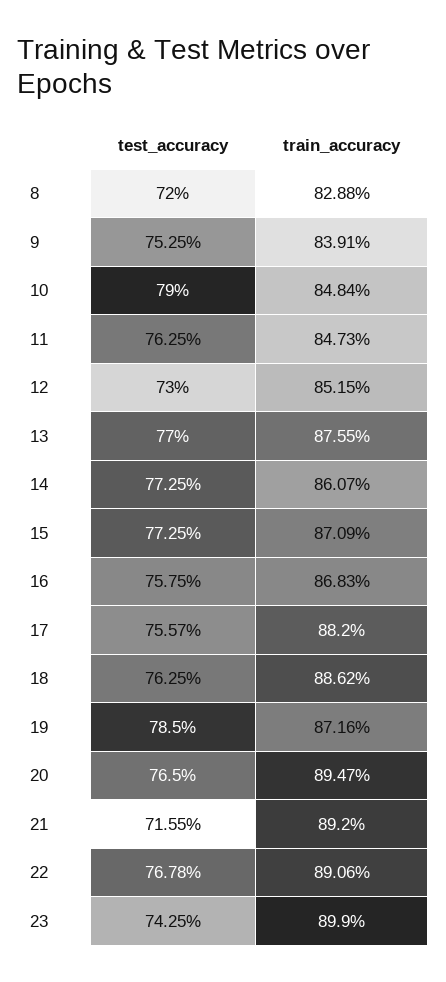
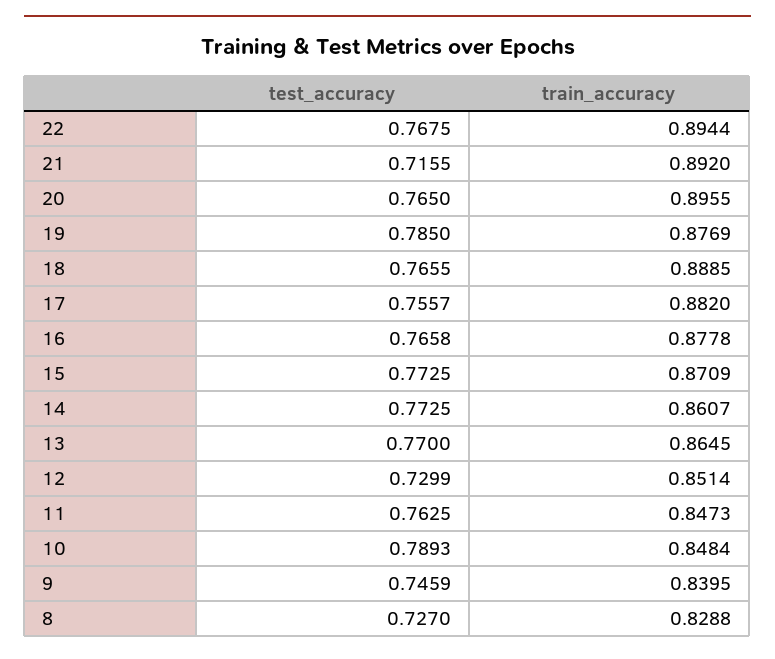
test_accuracy, 8: 0.72 -> 0.727
test_accuracy, 9: 0.7525 -> 0.7459
train_accuracy, 9: 0.8391 -> 0.8395
test_accuracy, 10: 0.79 -> 0.7893
test_accuracy, 12: 0.73 -> 0.7299
train_accuracy, 12: 0.8515 -> 0.8514
train_accuracy, 13: 0.8755 -> 0.8645
test_accuracy, 16: 0.7575 -> 0.7658
train_accuracy, 16: 0.8683 -> 0.8778
test_accuracy, 18: 0.7625 -> 0.7655
train_accuracy, 18: 0.8862 -> 0.8885
train_accuracy, 19: 0.8716 -> 0.8769
train_accuracy, 20: 0.8947 -> 0.8955
test_accuracy, 22: 0.7678 -> 0.7675
train_accuracy, 22: 0.8906 -> 0.8944
test_accuracy, 23: 0.7425 -> none
train_accuracy, 23: 0.899 -> none

